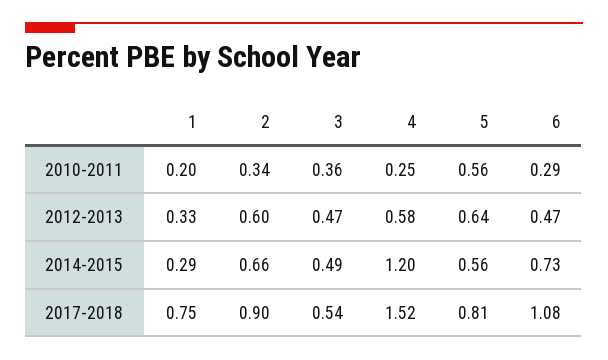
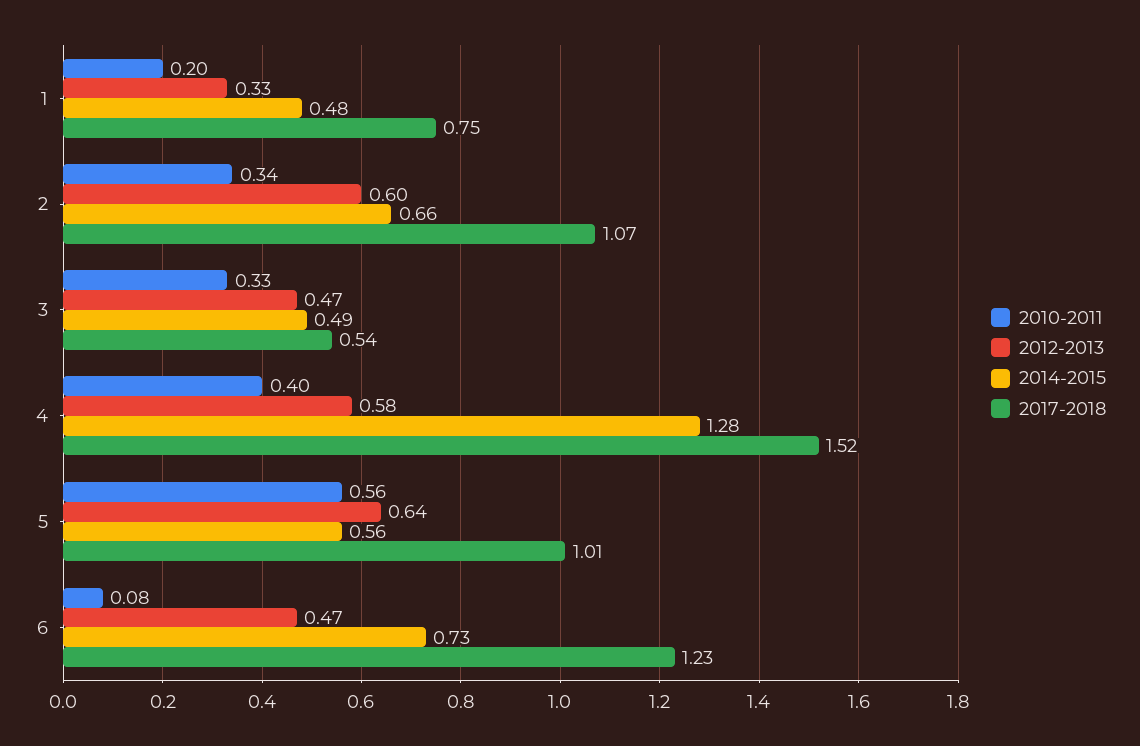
2010-2011, 3: 0.36 -> 0.33
2010-2011, 4: 0.25 -> 0.4
2010-2011, 6: 0.29 -> 0.08
2014-2015, 1: 0.29 -> 0.48
2014-2015, 4: 1.2 -> 1.28
2017-2018, 2: 0.9 -> 1.07
2017-2018, 5: 0.81 -> 1.01
2017-2018, 6: 1.08 -> 1.23

